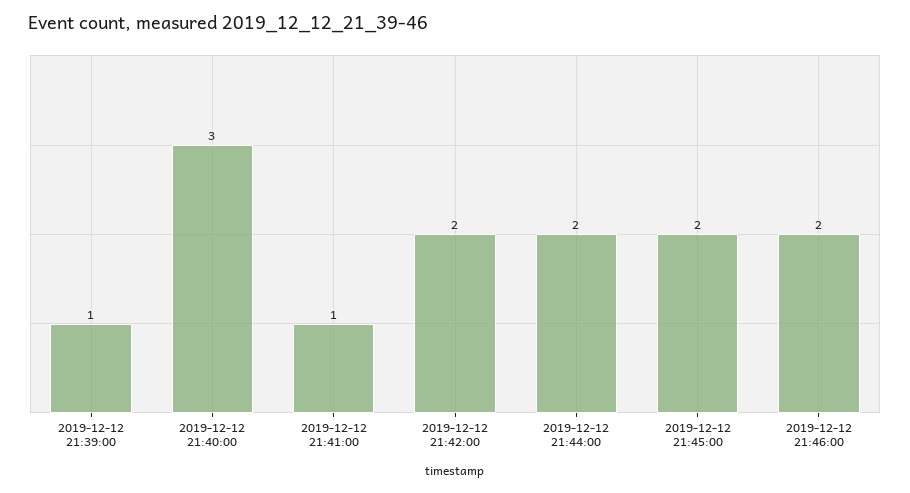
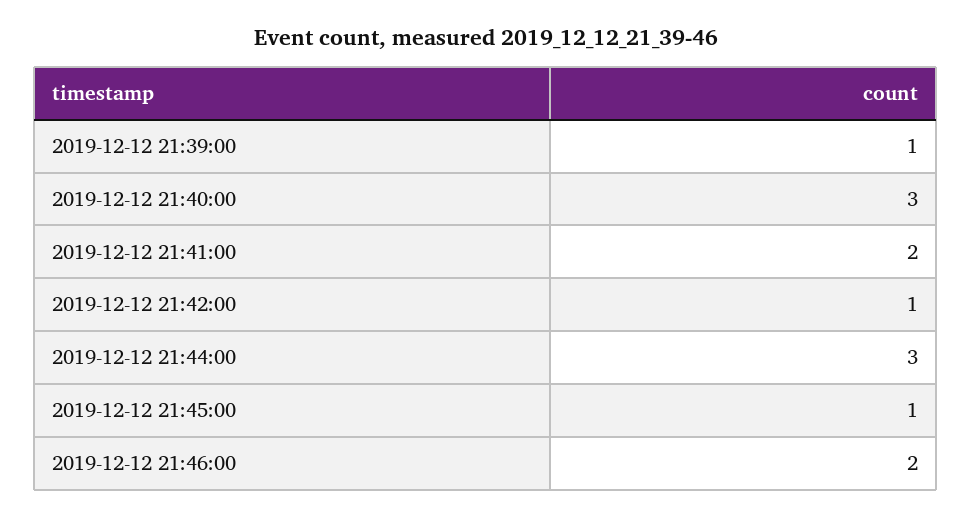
2019-12-12 21:41:00: 1 -> 2
2019-12-12 21:42:00: 2 -> 1
2019-12-12 21:44:00: 2 -> 3
2019-12-12 21:45:00: 2 -> 1

